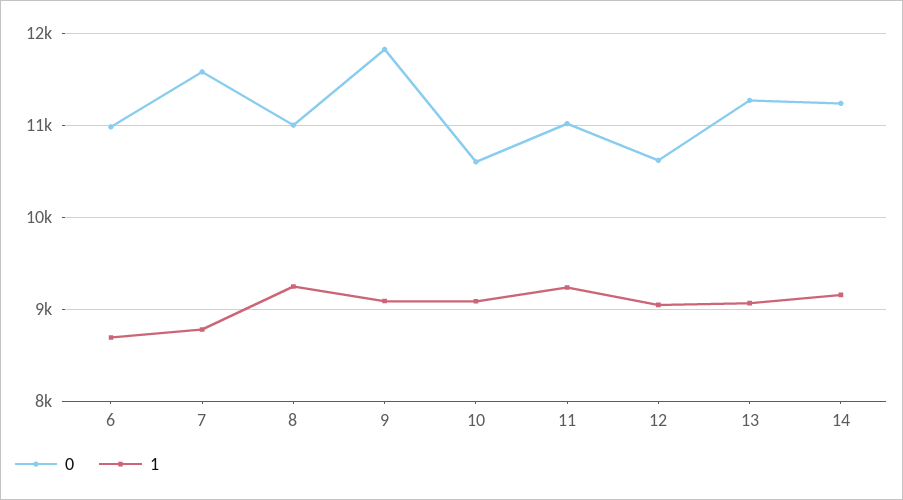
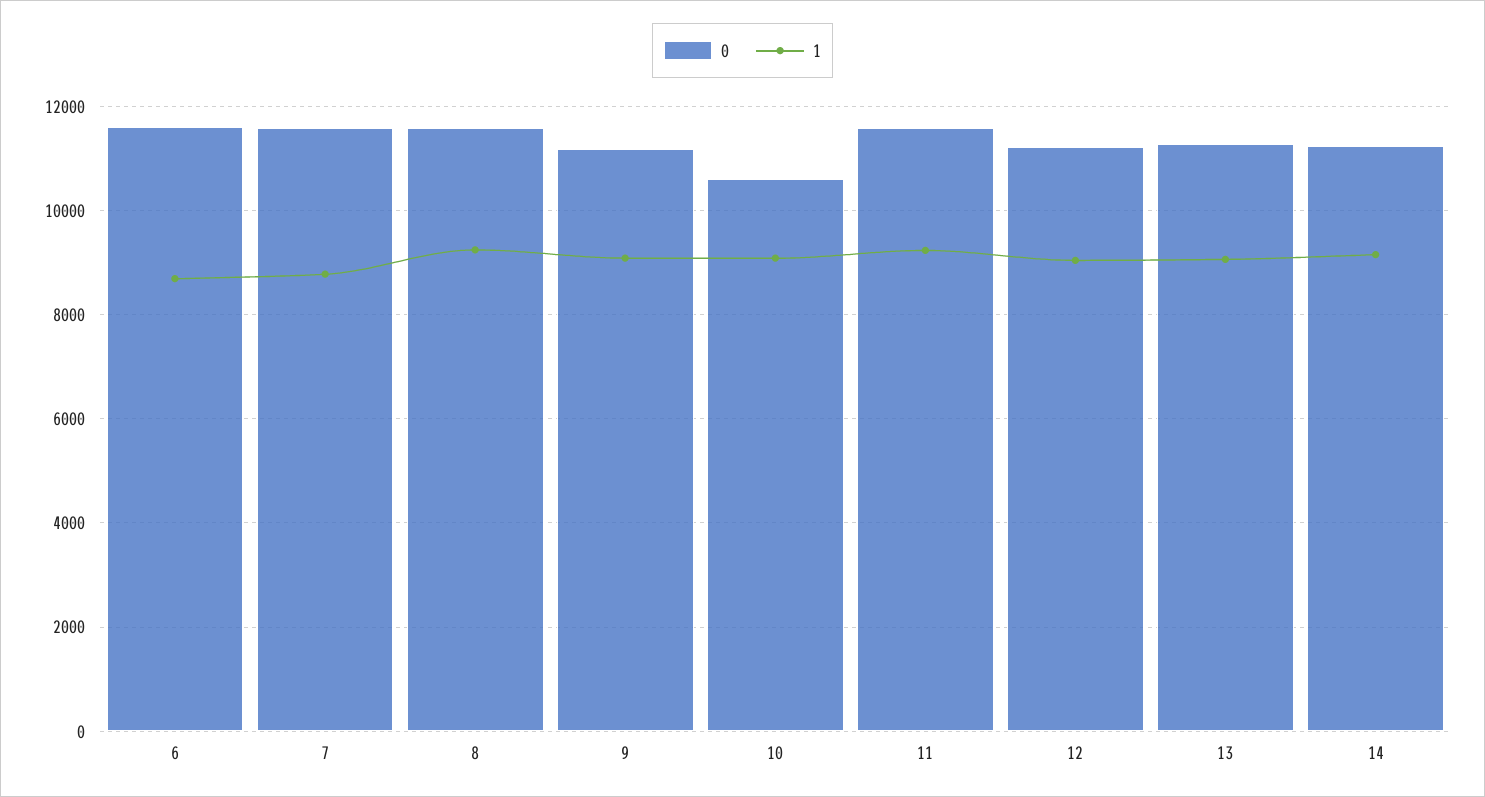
0, 6: 11000 -> 11600
0, 8: 11000 -> 11600
0, 9: 11800 -> 11200
0, 11: 11000 -> 11600
0, 12: 10600 -> 11200

